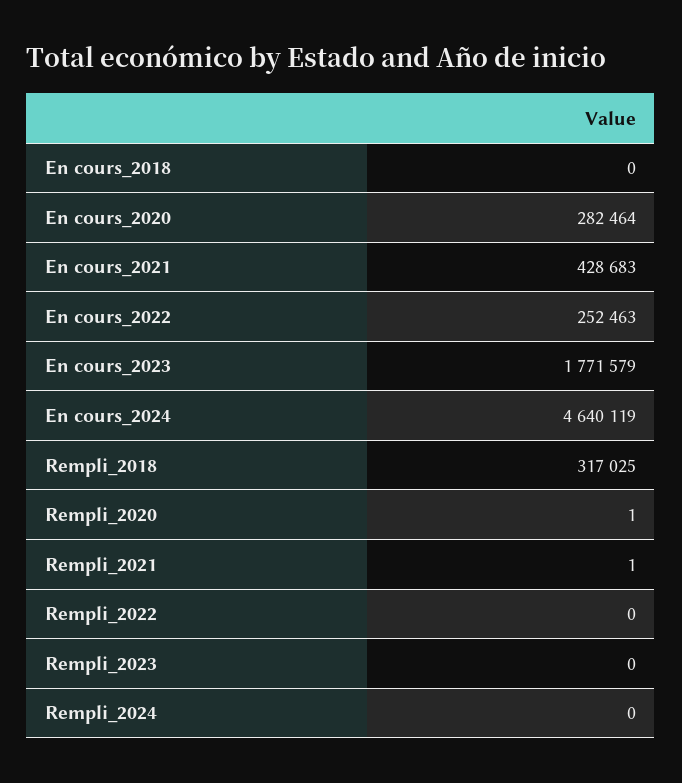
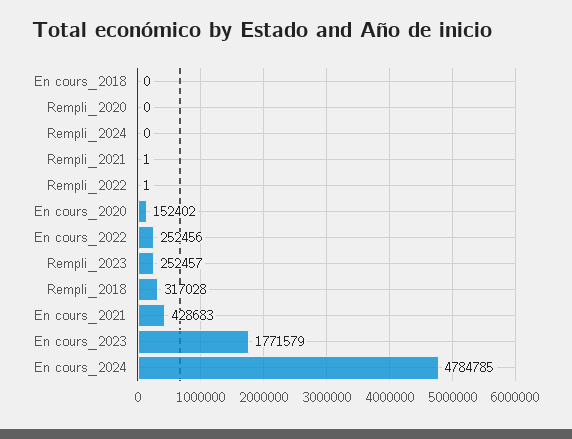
En cours_2020: 282464 -> 152402
En cours_2022: 252463 -> 252456
En cours_2024: 4640119 -> 4784785
Rempli_2018: 317025 -> 317028
Rempli_2020: 1 -> 0
Rempli_2022: 0 -> 1
Rempli_2023: 0 -> 252457

